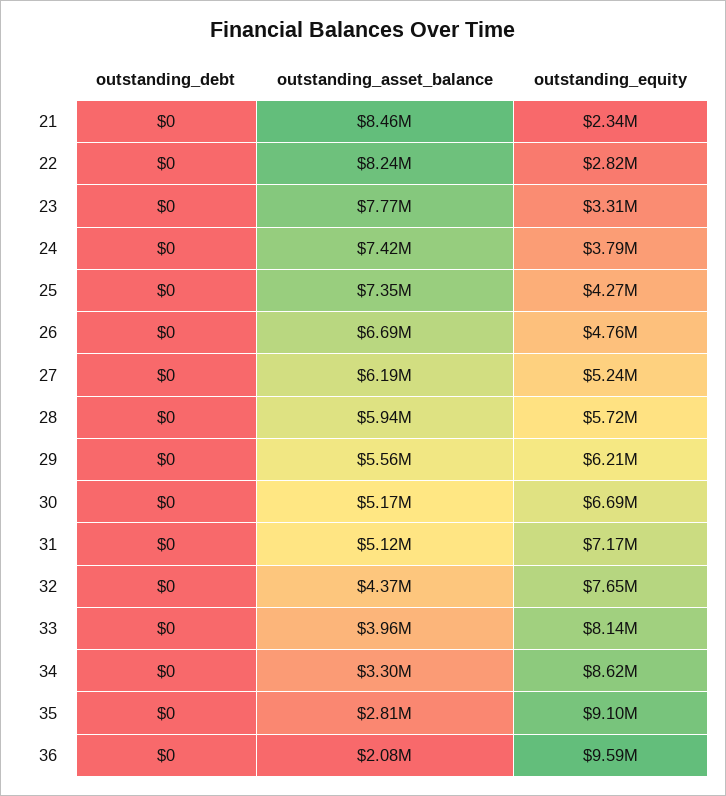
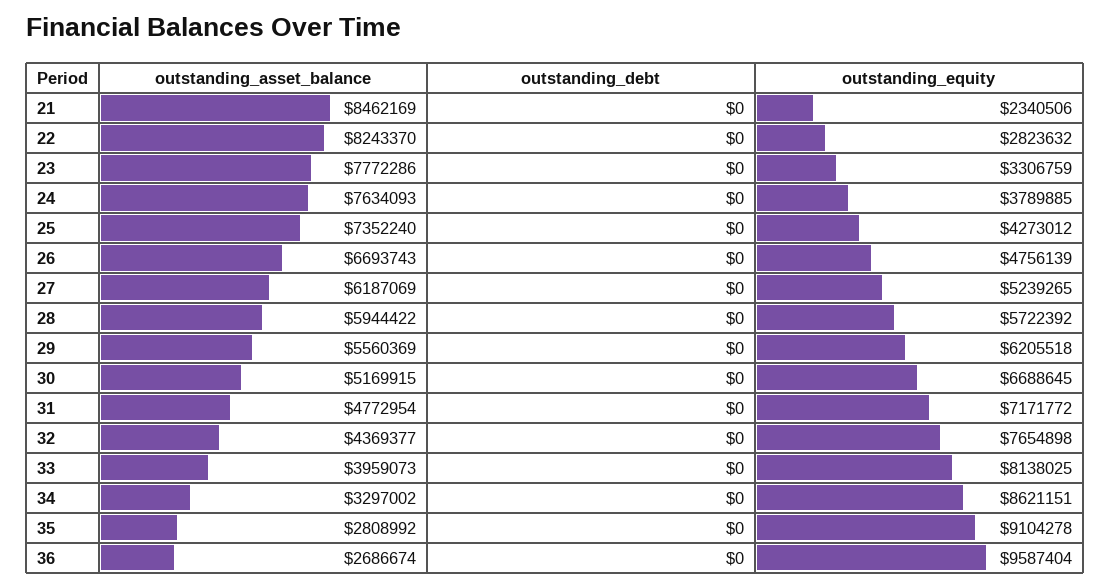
outstanding_asset_balance, 24: 7420000 -> 7634093
outstanding_asset_balance, 31: 5120000 -> 4772954
outstanding_asset_balance, 36: 2080000 -> 2686674

